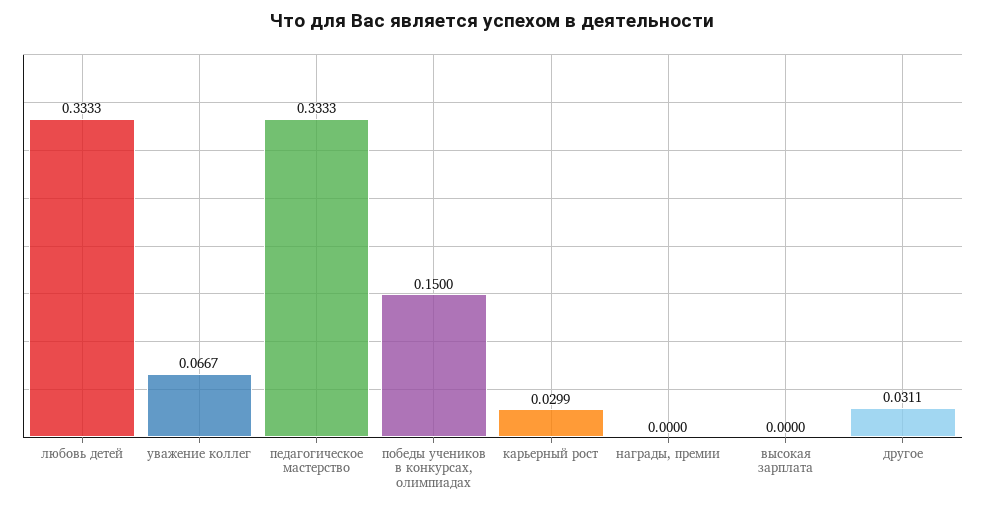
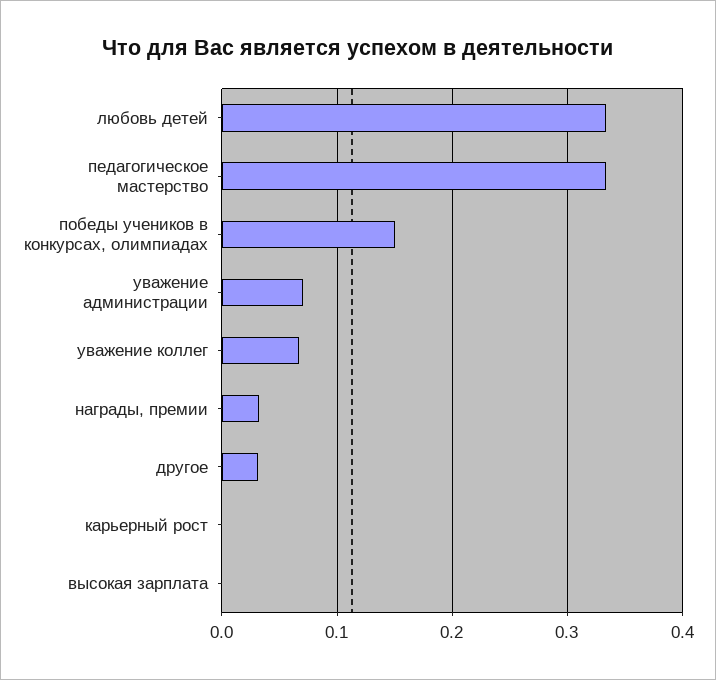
карьерный рост: 0.0299 -> 0
награды, премии: 0 -> 0.03
уважение администрации: none -> 0.07

